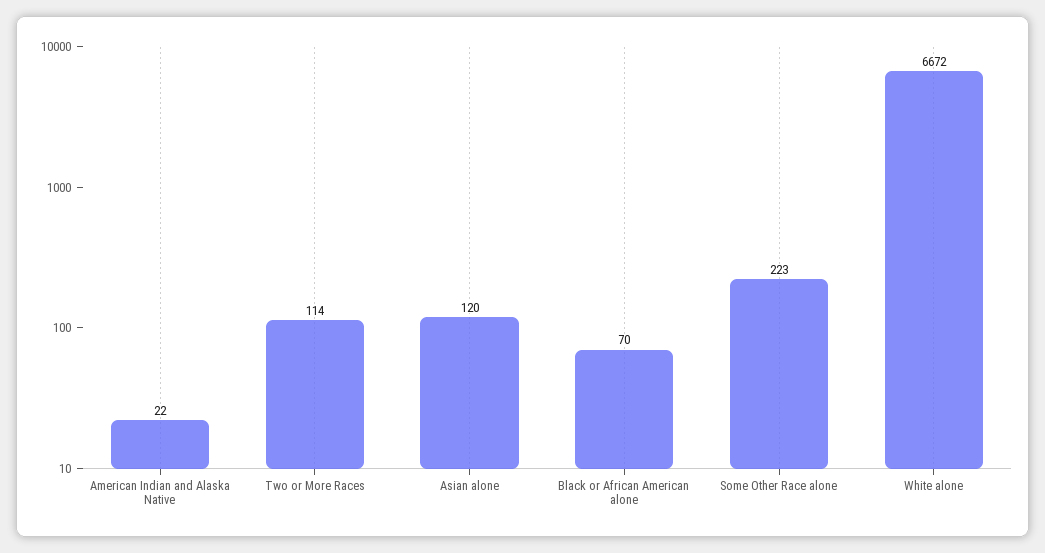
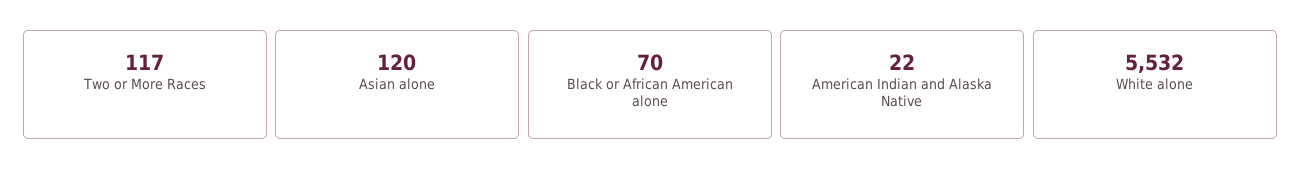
Two or More Races: 114 -> 117
Some Other Race alone: 223 -> none
White alone: 6672 -> 5532

